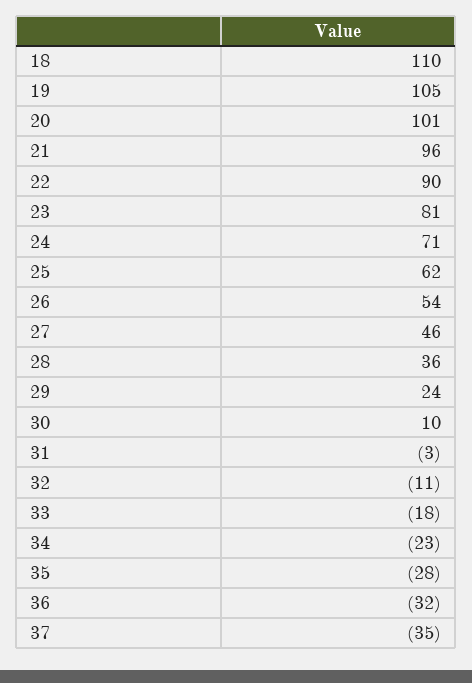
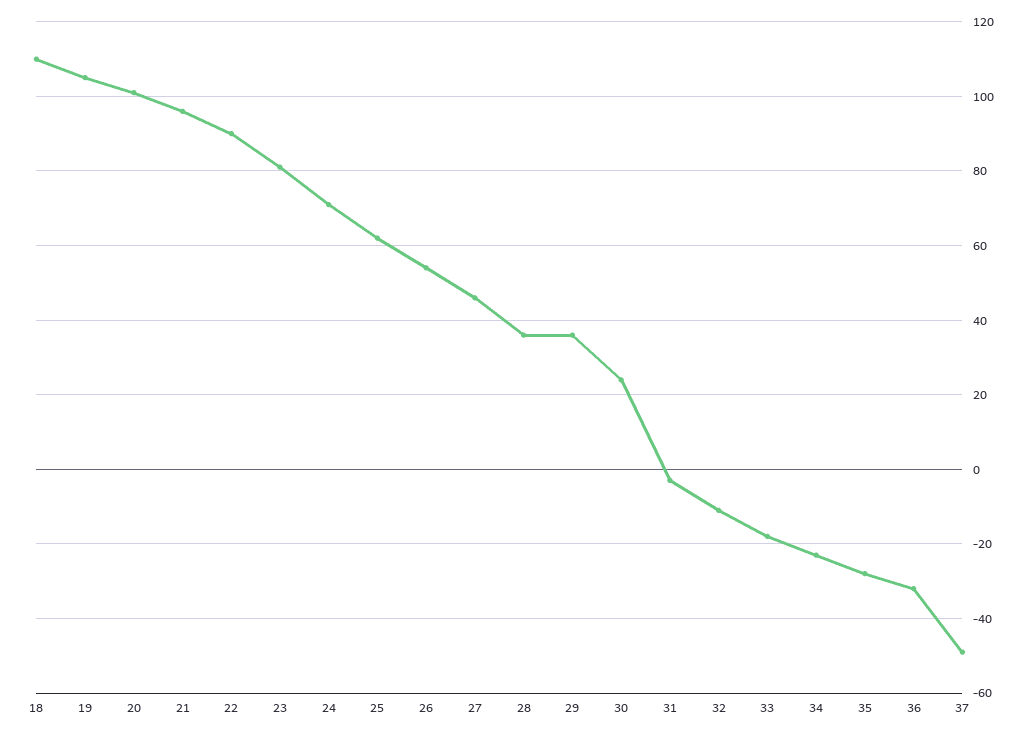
29: 24 -> 35
30: 10 -> 25
37: -35 -> -50

